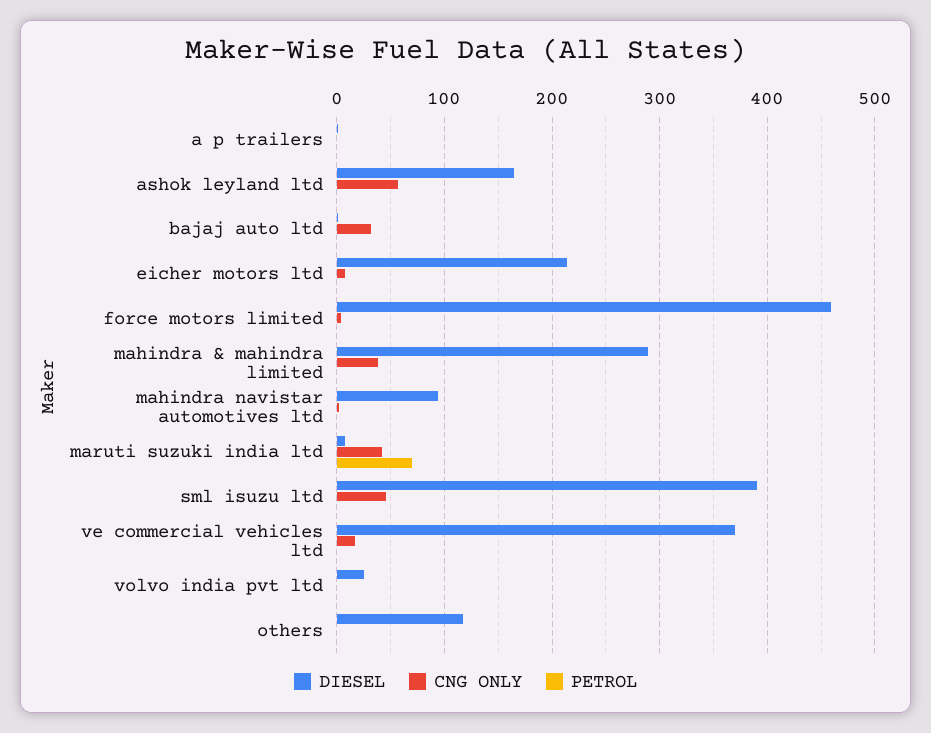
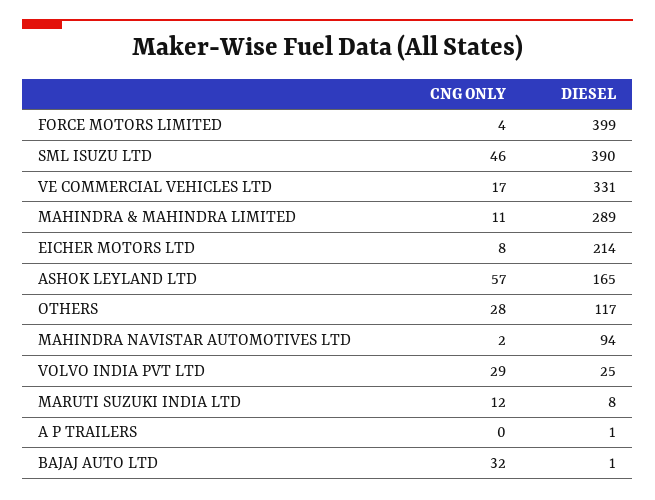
PETROL, a p trailers: 0 -> none
PETROL, ashok leyland ltd: 0 -> none
PETROL, bajaj auto ltd: 0 -> none
PETROL, eicher motors ltd: 0 -> none
DIESEL, force motors limited: 460 -> 399
PETROL, force motors limited: 0 -> none
CNG ONLY, mahindra & mahindra limited: 40 -> 11
PETROL, mahindra & mahindra limited: 0 -> none
PETROL, mahindra navistar automotives ltd: 0 -> none
CNG ONLY, maruti suzuki india ltd: 40 -> 12
PETROL, maruti suzuki india ltd: 70 -> none
PETROL, sml isuzu ltd: 0 -> none
DIESEL, ve commercial vehicles ltd: 370 -> 331
PETROL, ve commercial vehicles ltd: 0 -> none
CNG ONLY, volvo india pvt ltd: 0 -> 29
PETROL, volvo india pvt ltd: 0 -> none
CNG ONLY, others: 0 -> 28
PETROL, others: 0 -> none

